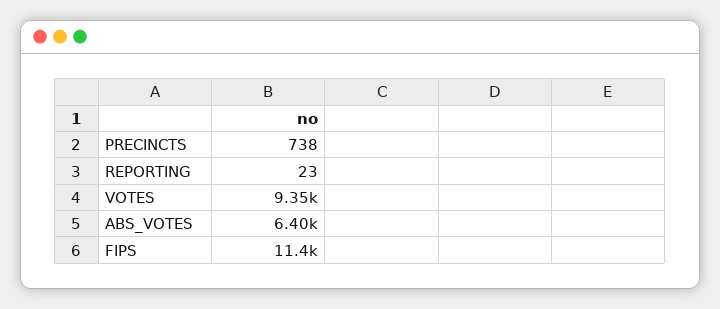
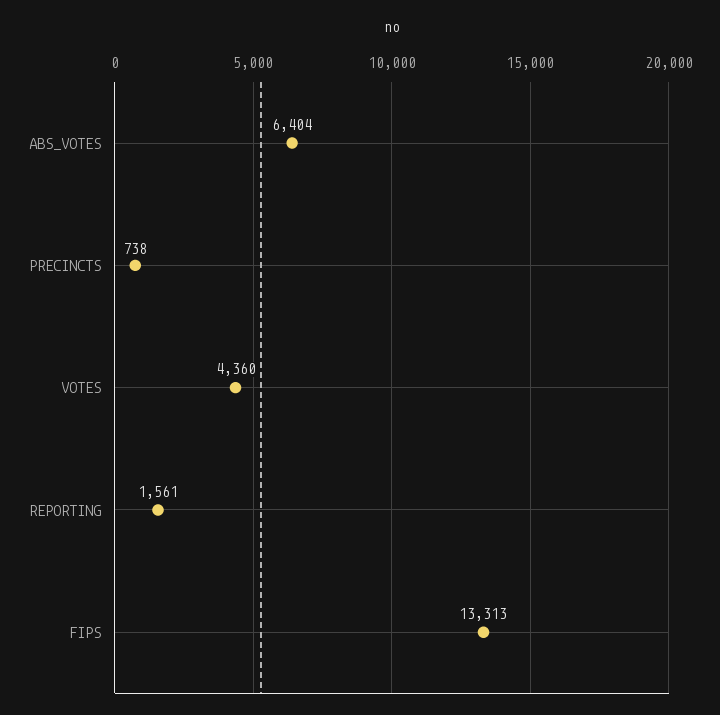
REPORTING: 23 -> 1561
VOTES: 9350 -> 4360
FIPS: 11400 -> 13313

